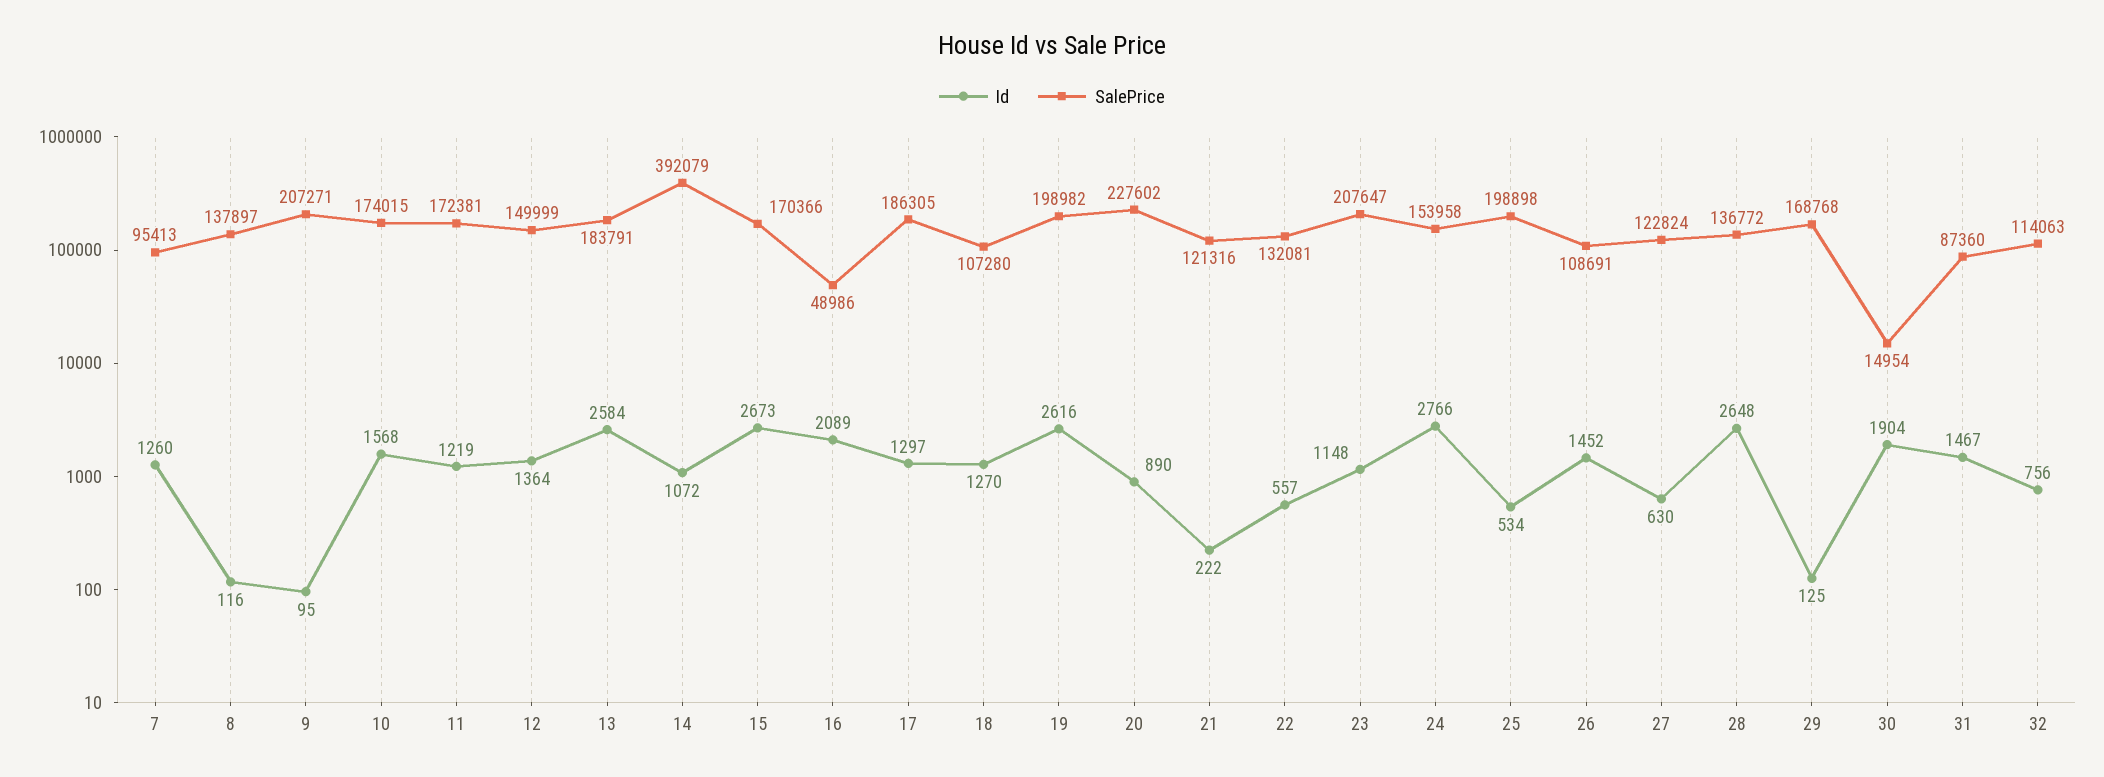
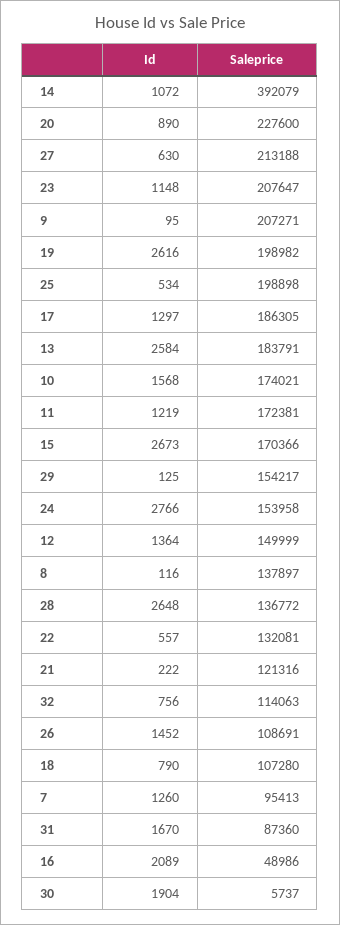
SalePrice, 10: 174015 -> 174021
Id, 18: 1270 -> 790
SalePrice, 20: 227602 -> 227600
SalePrice, 27: 122824 -> 213188
SalePrice, 29: 168768 -> 154217
SalePrice, 30: 14954 -> 5737
Id, 31: 1467 -> 1670

